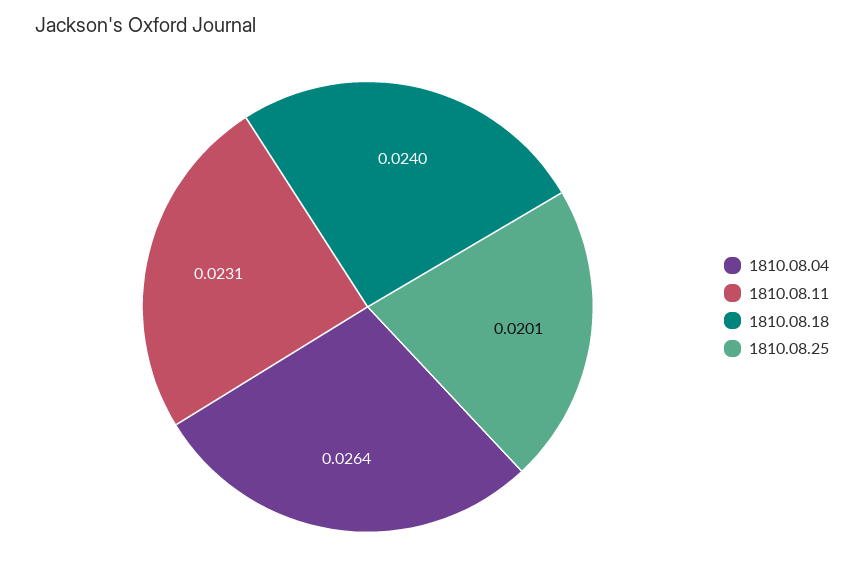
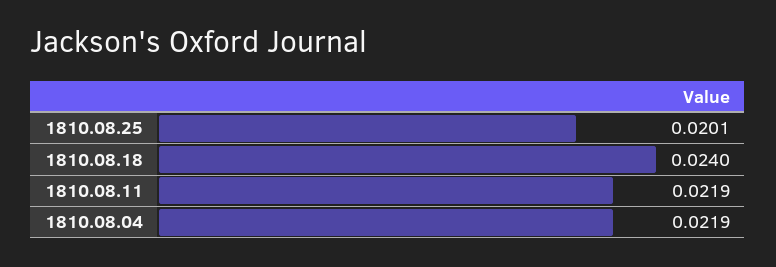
1810.08.04: 0.0264 -> 0.0219
1810.08.11: 0.0231 -> 0.0219

